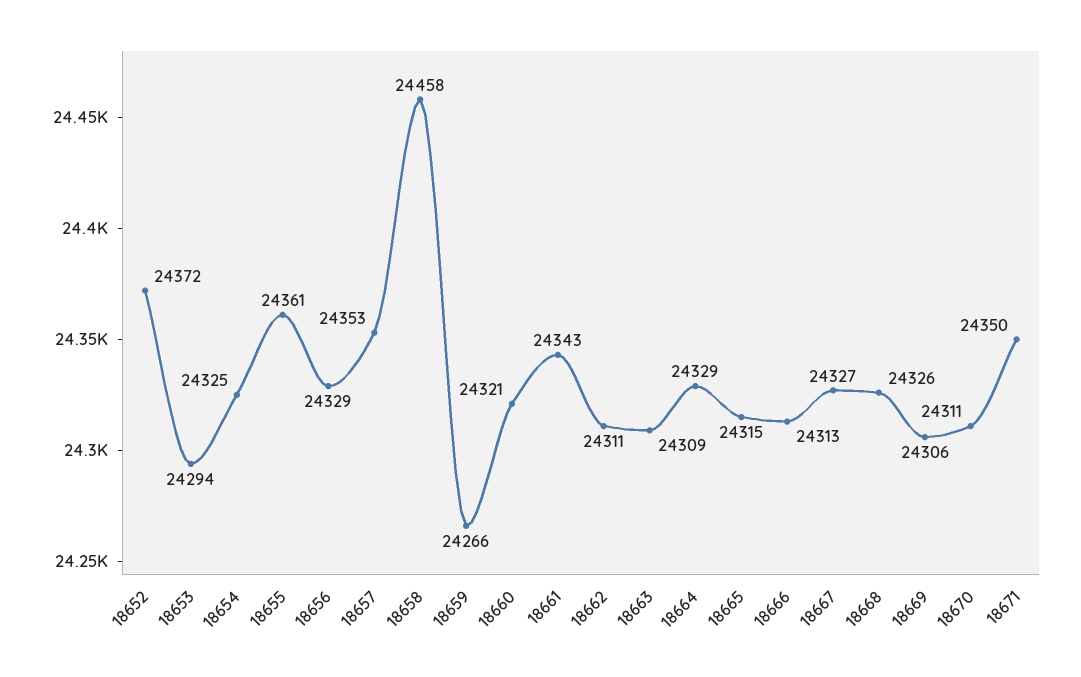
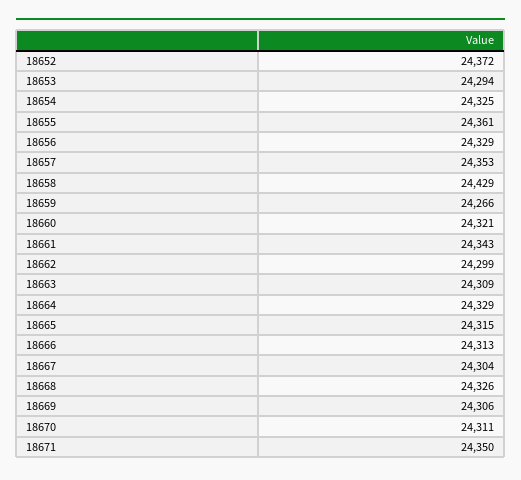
18658: 24458 -> 24429
18662: 24311 -> 24299
18667: 24327 -> 24304

